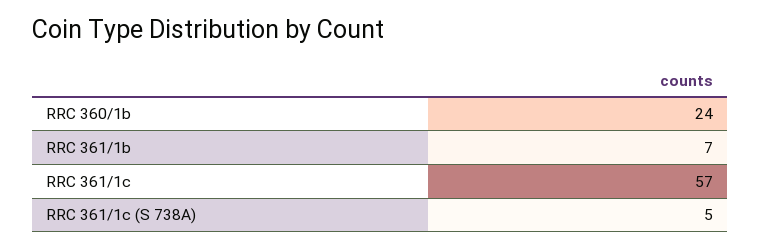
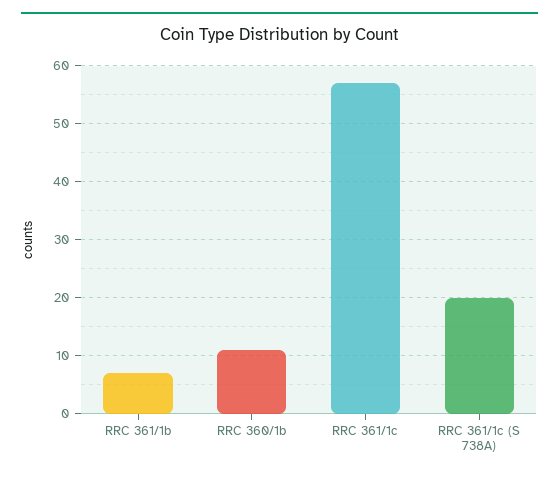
RRC 360/1b: 24 -> 10
RRC 361/1c (S 738A): 5 -> 20

